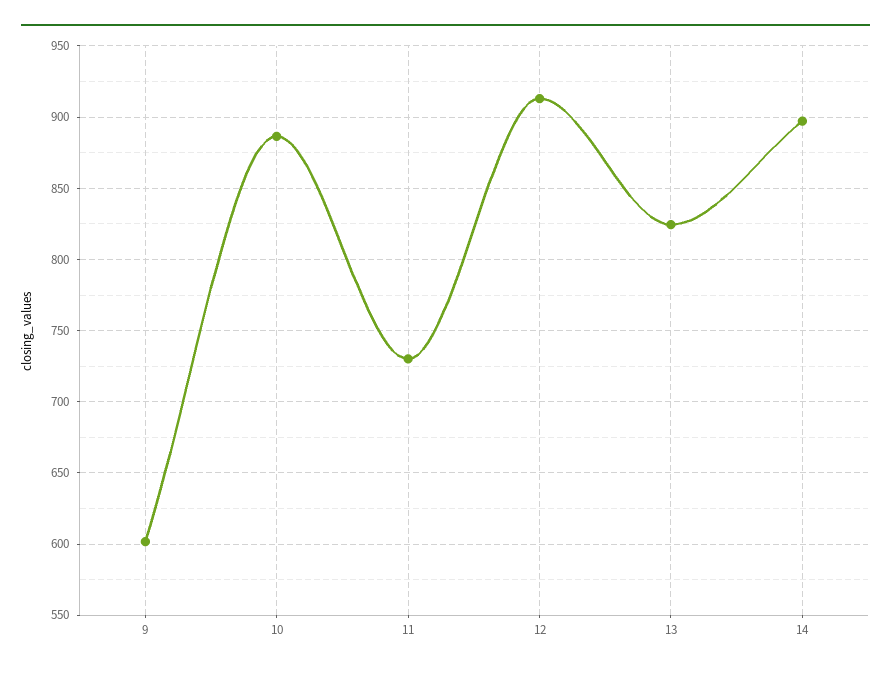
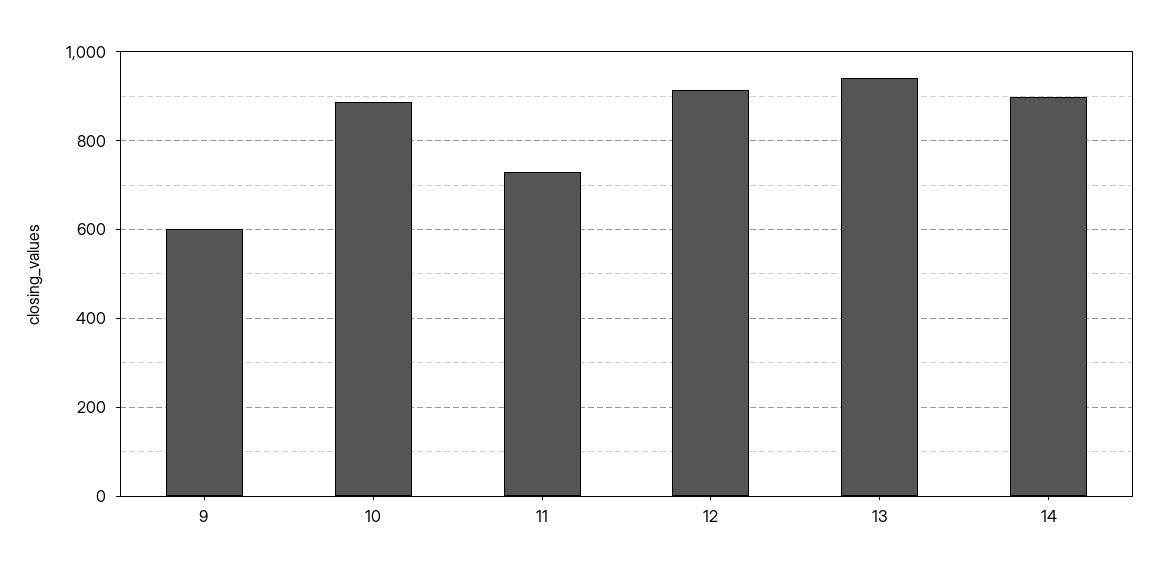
13: 825 -> 940

